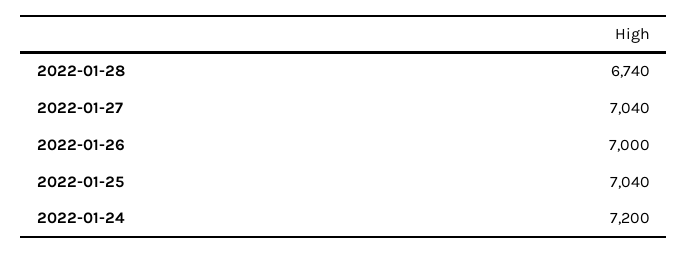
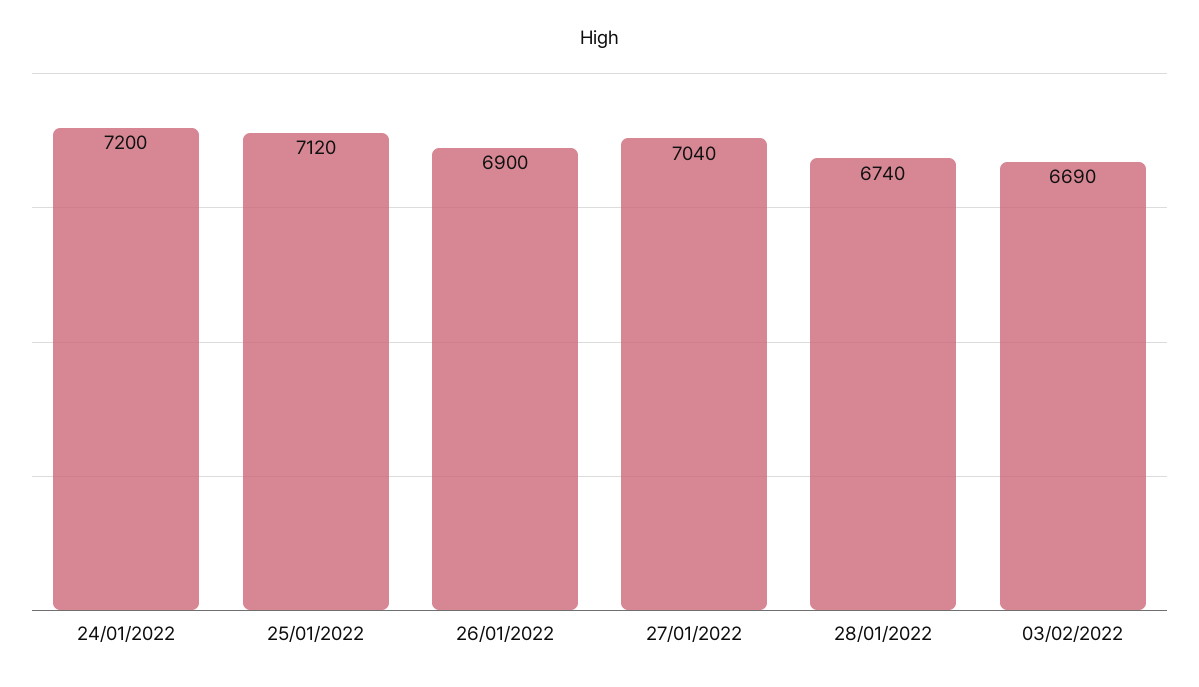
2022-01-26: 7000 -> 6900
2022-01-25: 7040 -> 7120
03/02/2022: none -> 6690

